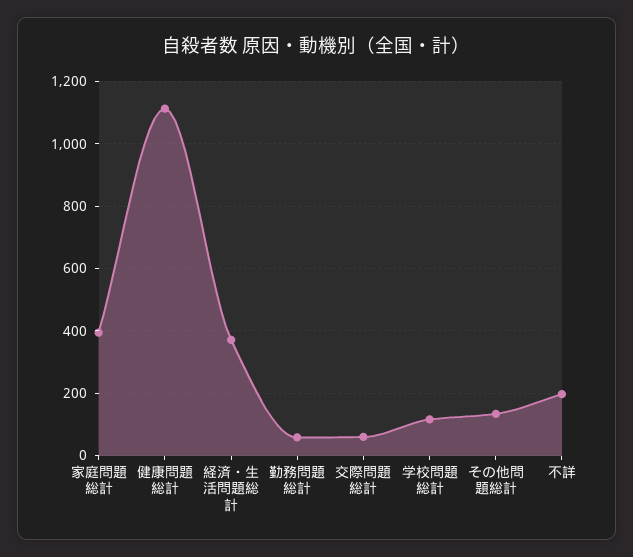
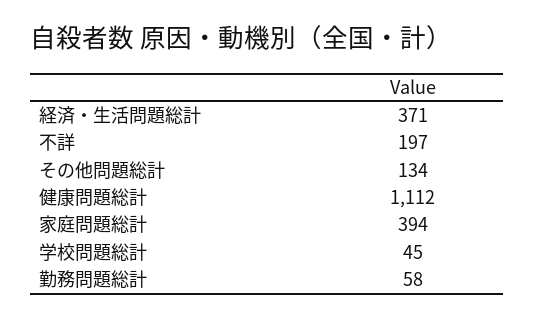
交際問題総計: 60 -> none
学校問題総計: 120 -> 45

